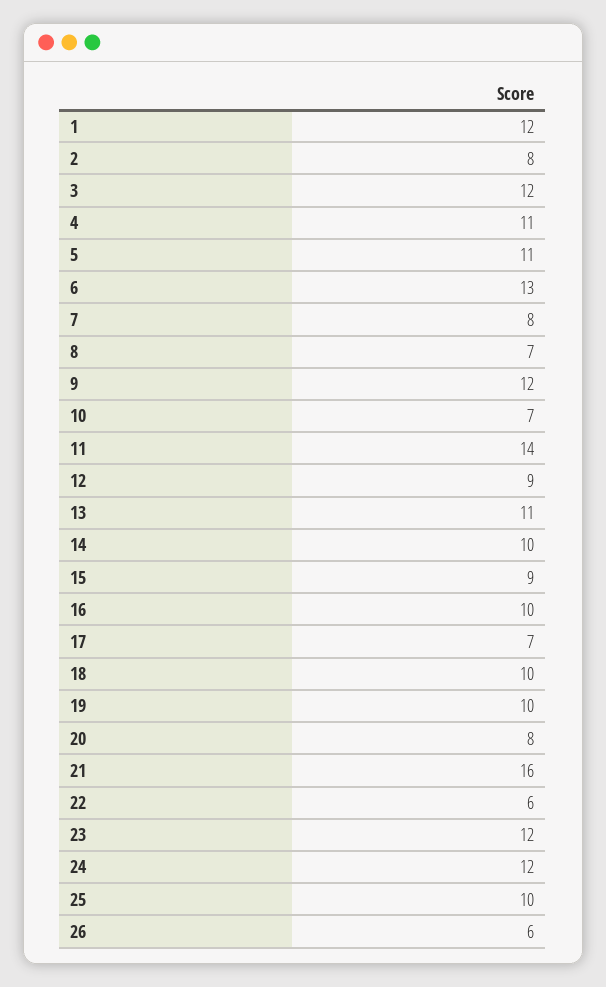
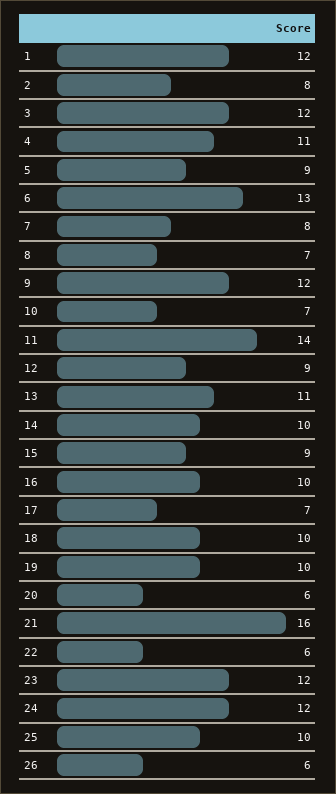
5: 11 -> 9
20: 8 -> 6

